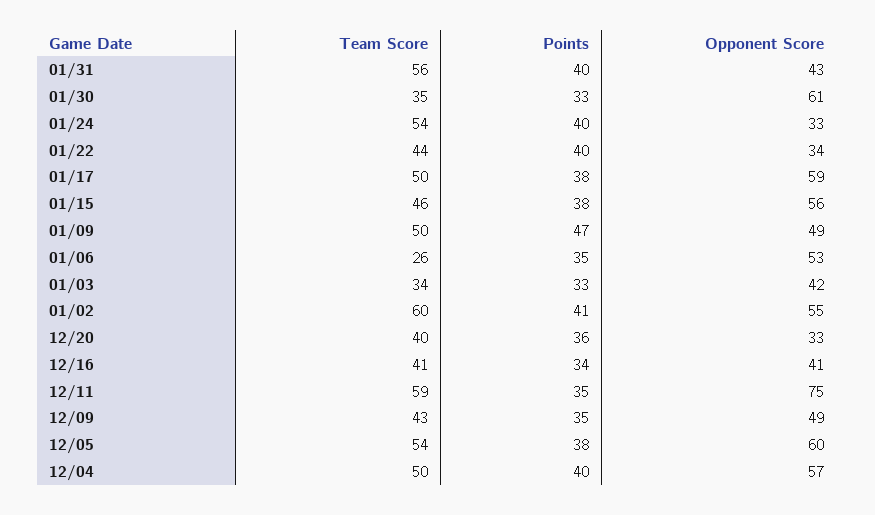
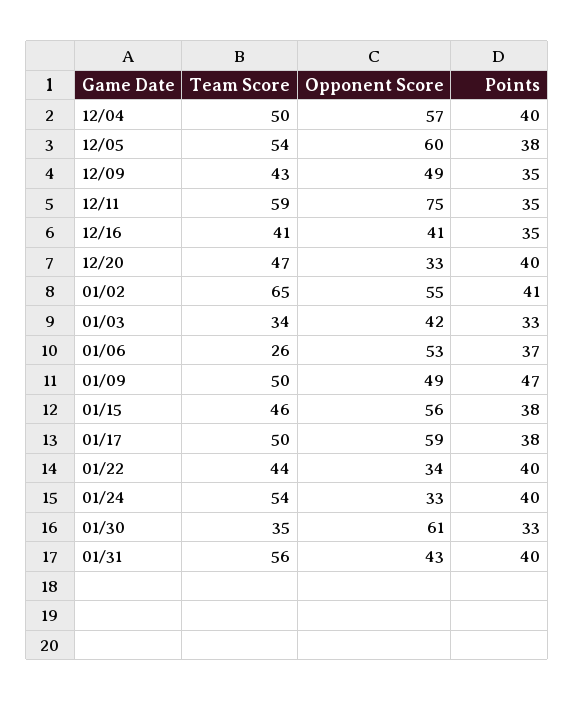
Points, 01/06: 35 -> 37
Team Score, 01/02: 60 -> 65
Team Score, 12/20: 40 -> 47
Points, 12/20: 36 -> 40
Points, 12/16: 34 -> 35

